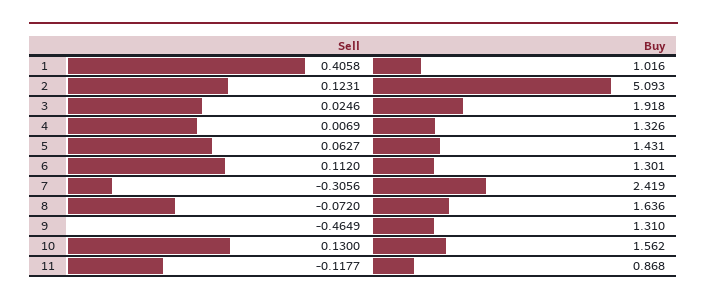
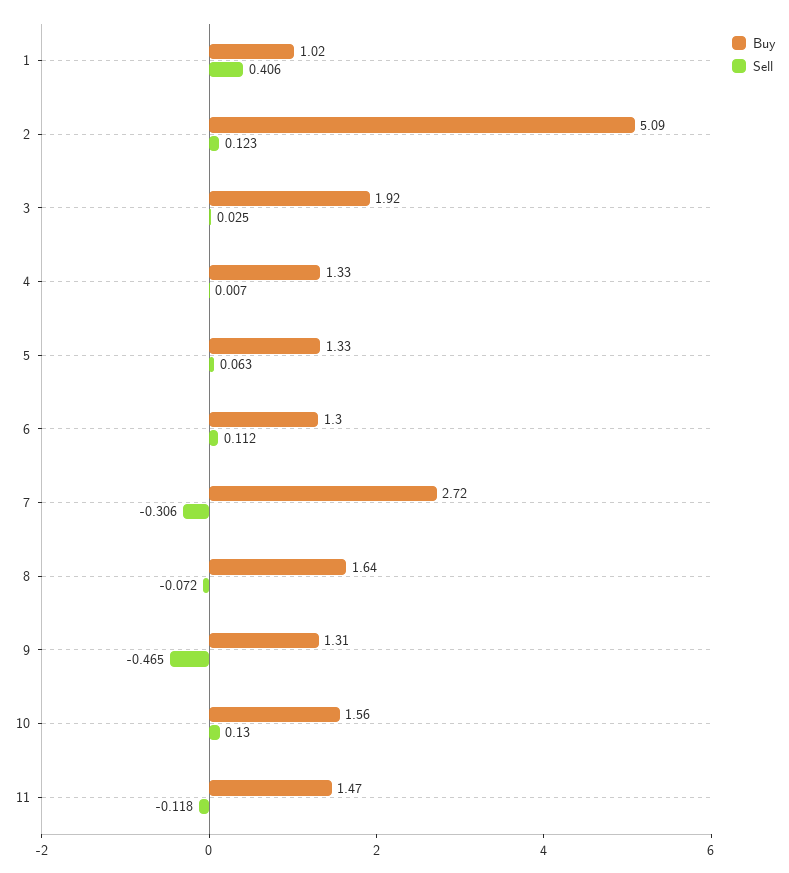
Buy, 5: 1.431 -> 1.33
Buy, 7: 2.419 -> 2.72
Buy, 11: 0.868 -> 1.47

